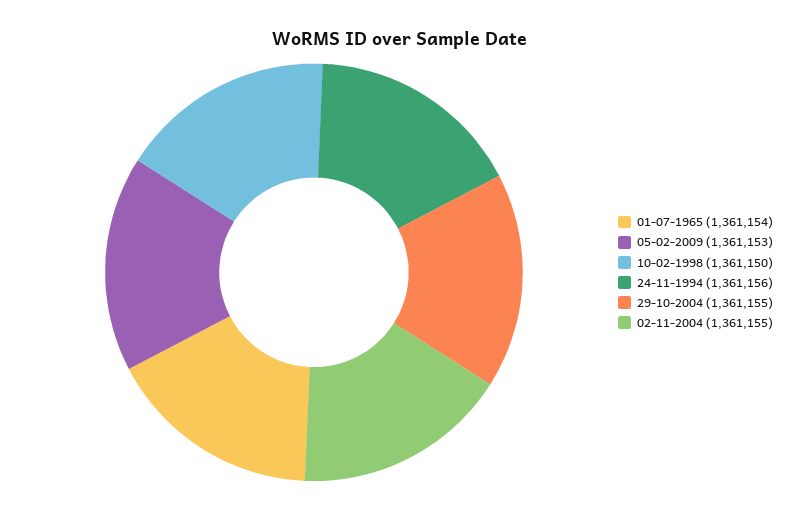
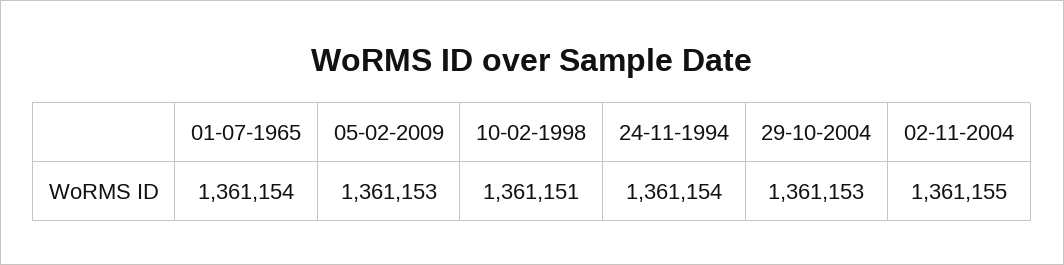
10-02-1998: 1361150 -> 1361151
24-11-1994: 1361156 -> 1361154
29-10-2004: 1361155 -> 1361153

